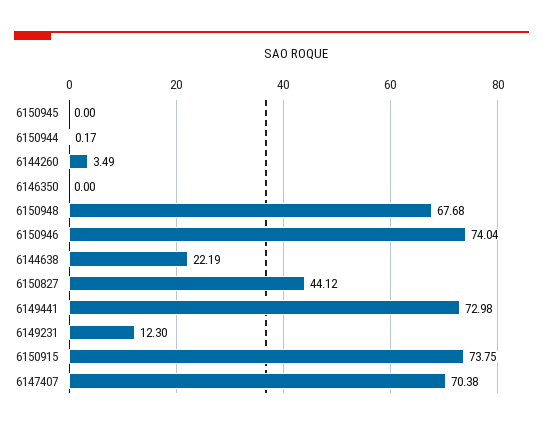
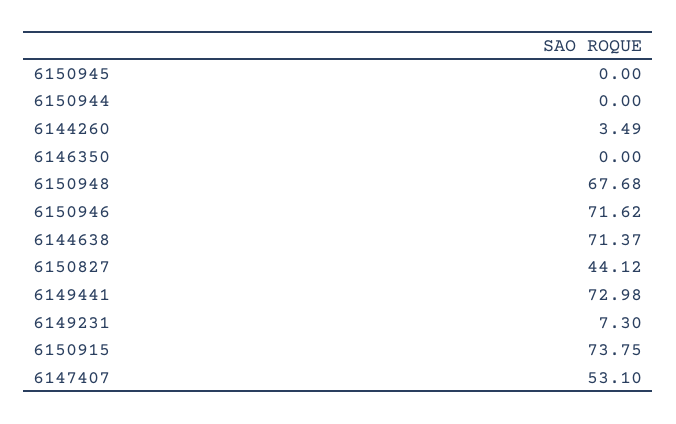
6150944: 0.17 -> 0
6150946: 74.04 -> 71.62
6144638: 22.19 -> 71.37
6149231: 12.3 -> 7.3
6147407: 70.38 -> 53.1

